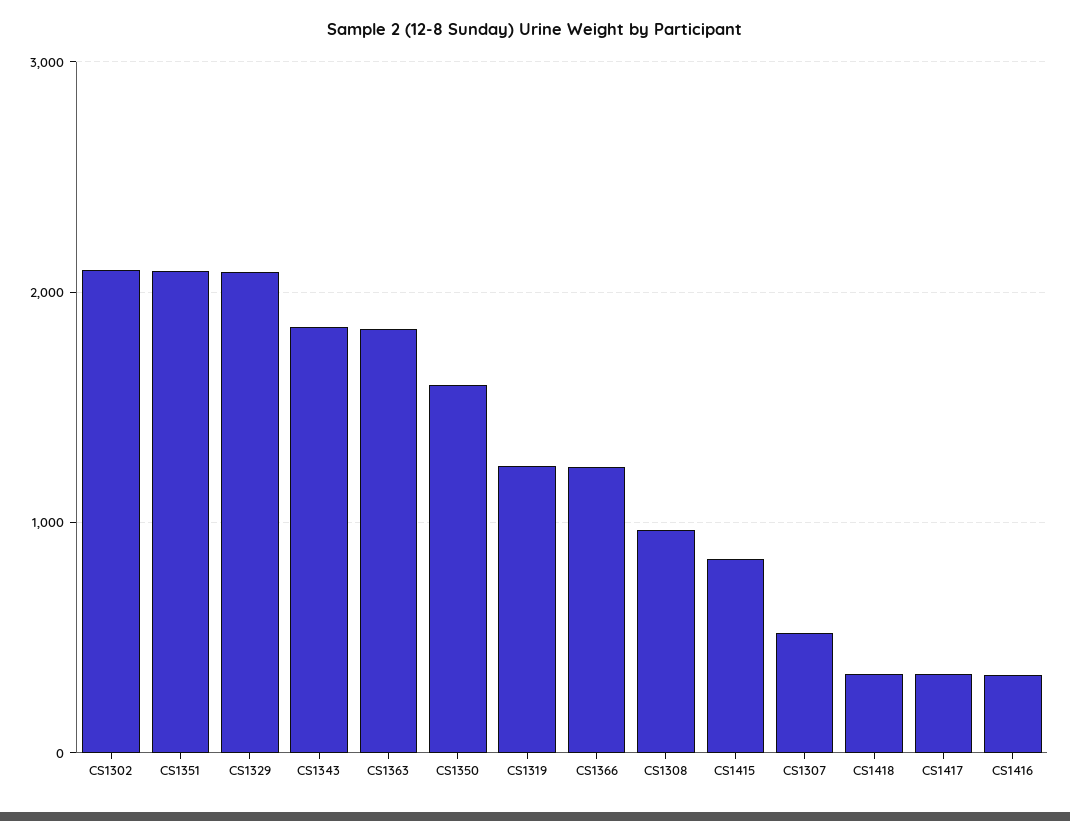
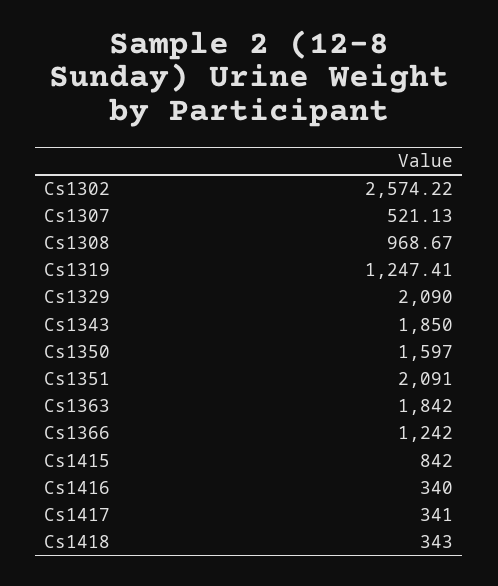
CS1302: 2100 -> 2574.22

